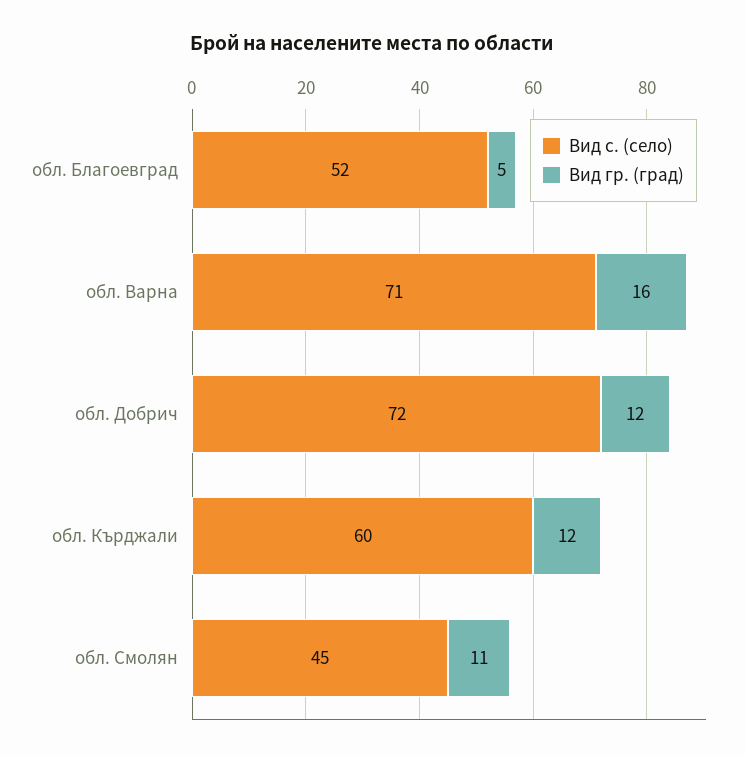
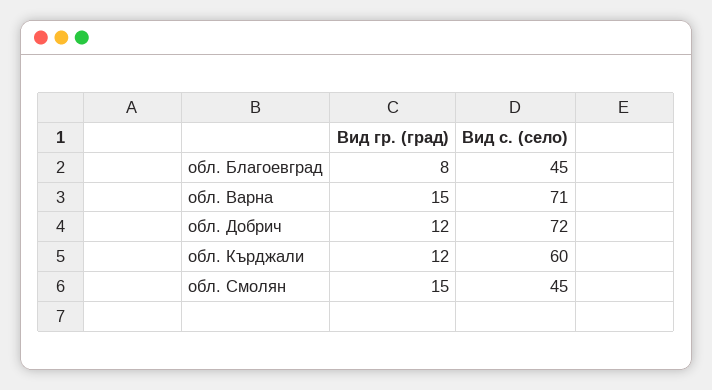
Вид с. (село), обл. Благоевград: 52 -> 45
Вид гр. (град), обл. Благоевград: 5 -> 8
Вид гр. (град), обл. Варна: 16 -> 15
Вид гр. (град), обл. Смолян: 11 -> 15

